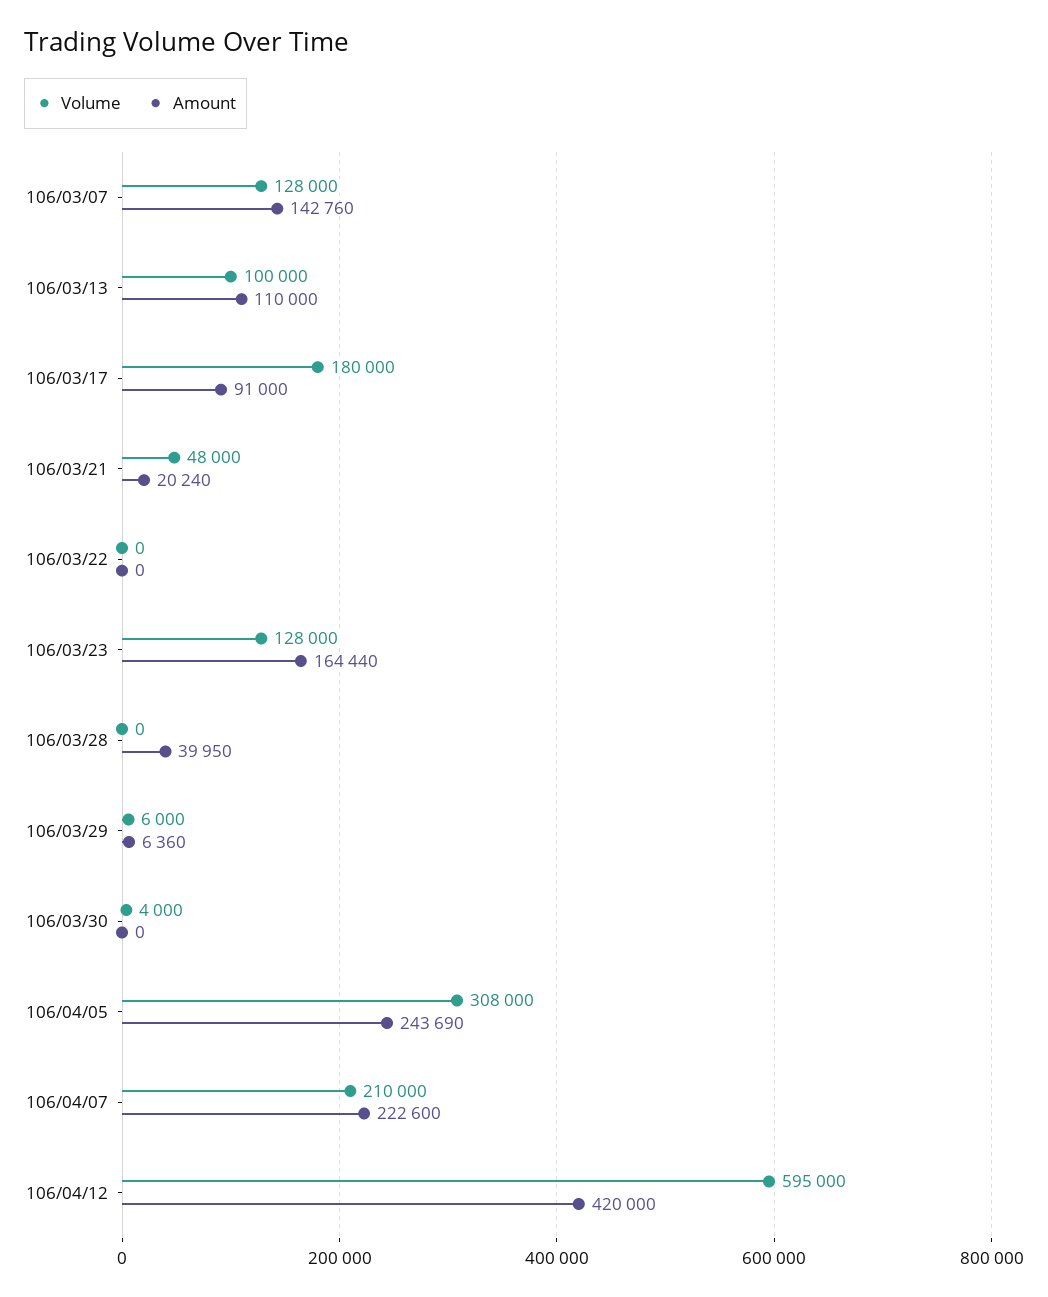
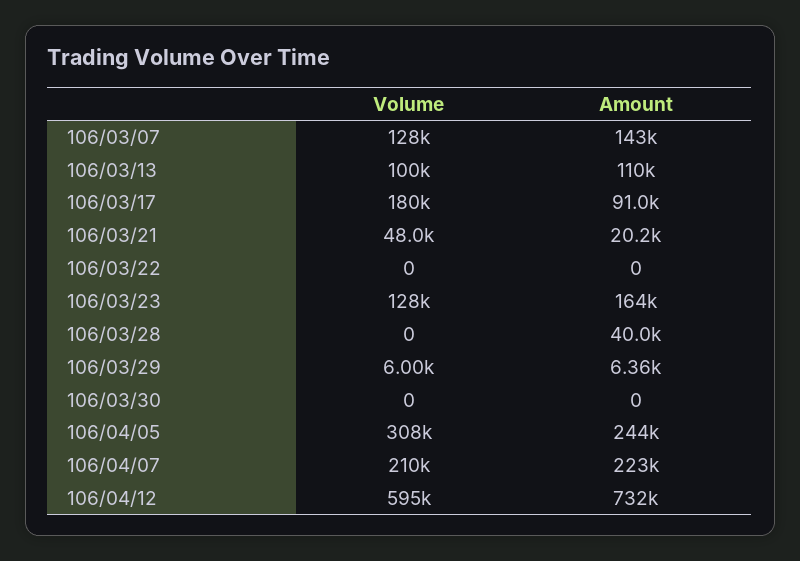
Volume, 106/03/30: 4000 -> 0
Amount, 106/04/12: 420000 -> 732000

